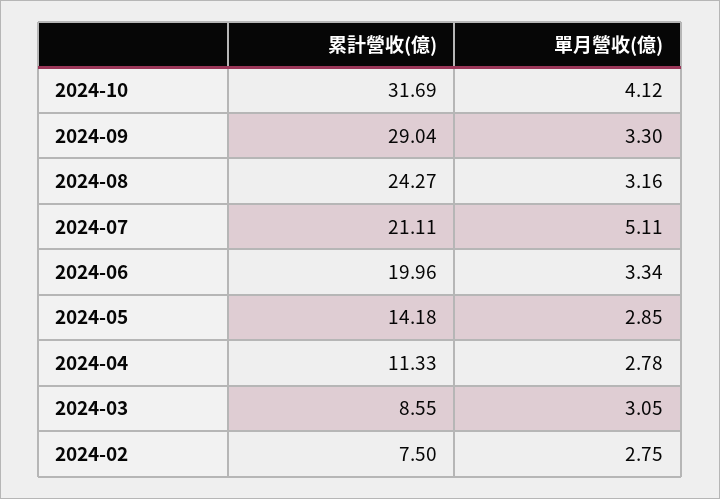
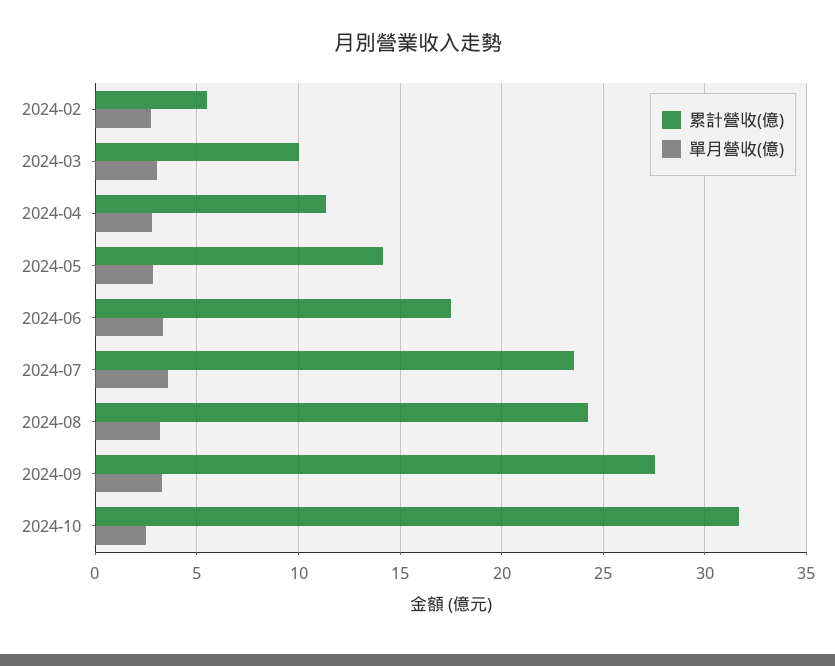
單月營收(億), 2024-10: 4.12 -> 2.5
累計營收(億), 2024-09: 29.04 -> 27.5
累計營收(億), 2024-07: 21.11 -> 23.5
單月營收(億), 2024-07: 5.11 -> 3.5
累計營收(億), 2024-06: 19.96 -> 17.5
累計營收(億), 2024-03: 8.55 -> 10
累計營收(億), 2024-02: 7.5 -> 5.5

